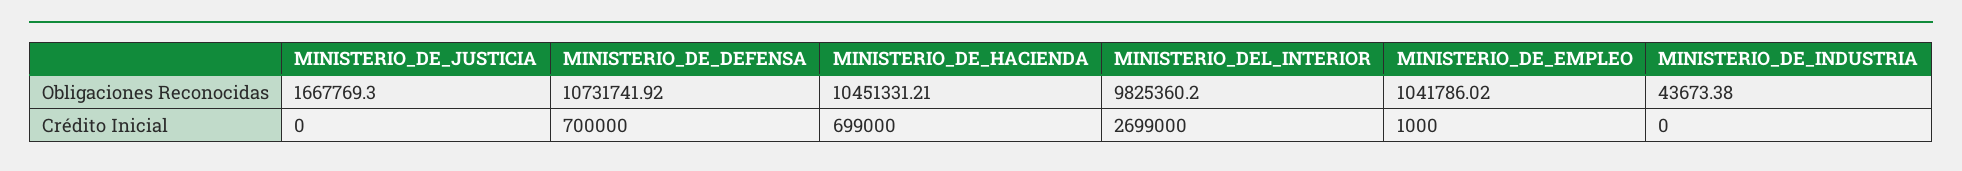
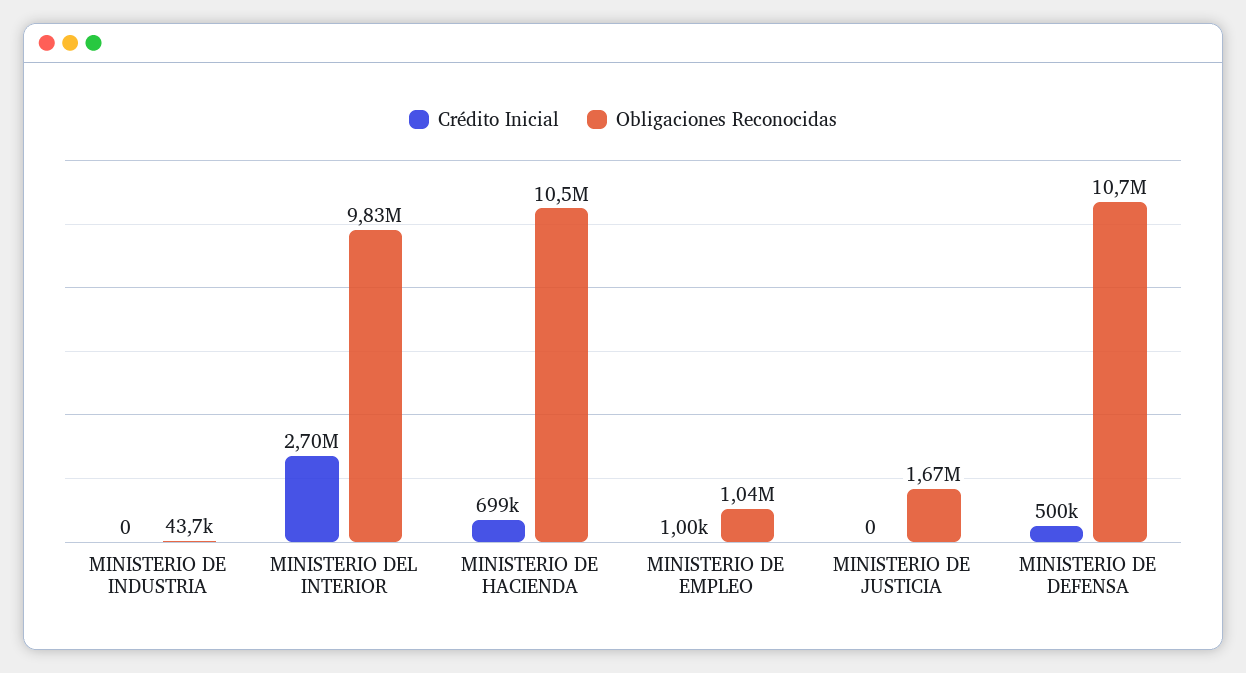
Crédito Inicial, MINISTERIO_DE_DEFENSA: 700000 -> 500000

